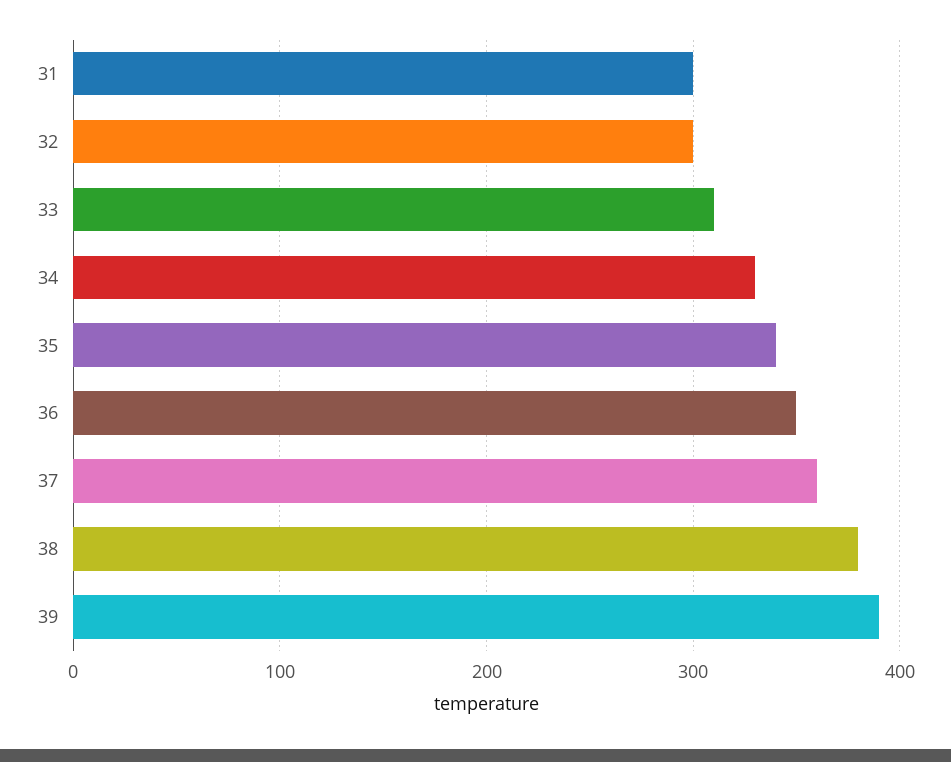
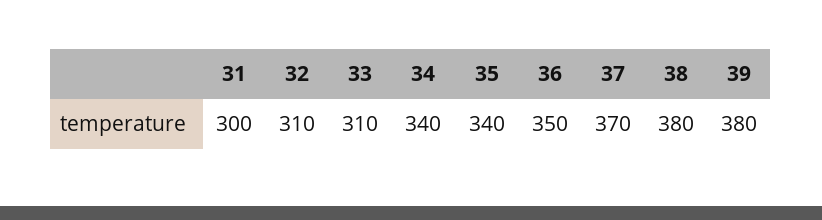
32: 300 -> 310
34: 330 -> 340
37: 360 -> 370
39: 390 -> 380

